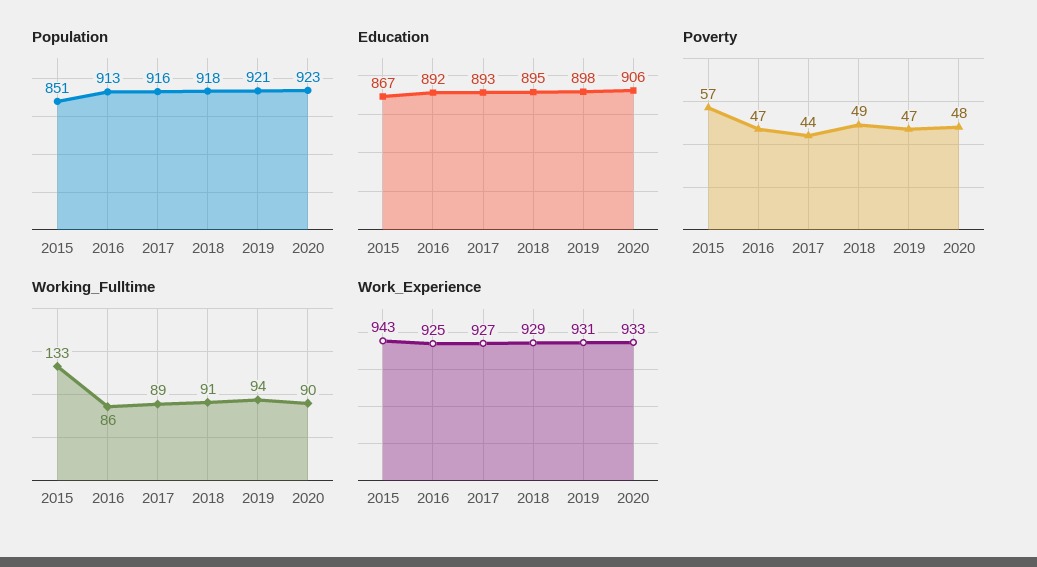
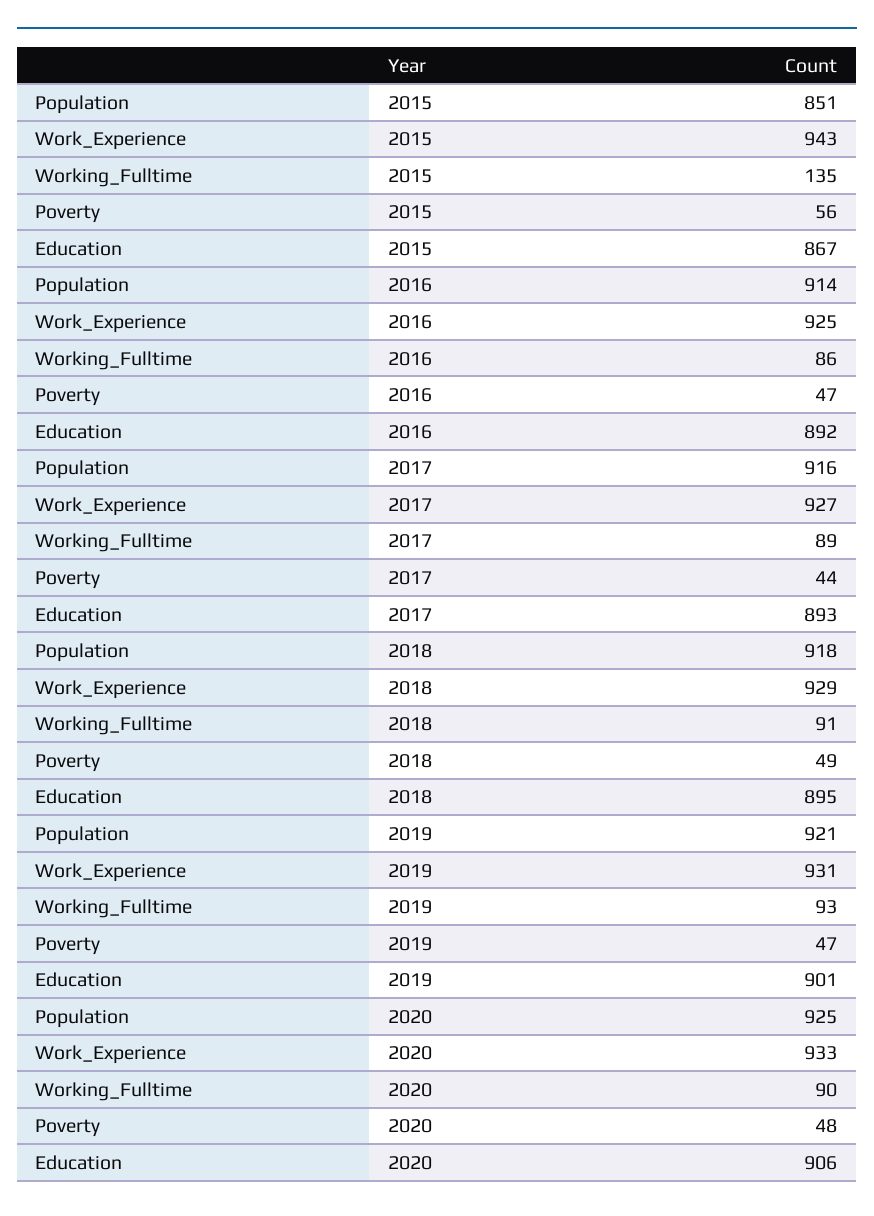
Population, 2016: 913 -> 914
Population, 2020: 923 -> 925
Education, 2019: 898 -> 901
Poverty, 2015: 57 -> 56
Working_Fulltime, 2015: 133 -> 135
Working_Fulltime, 2019: 94 -> 93

